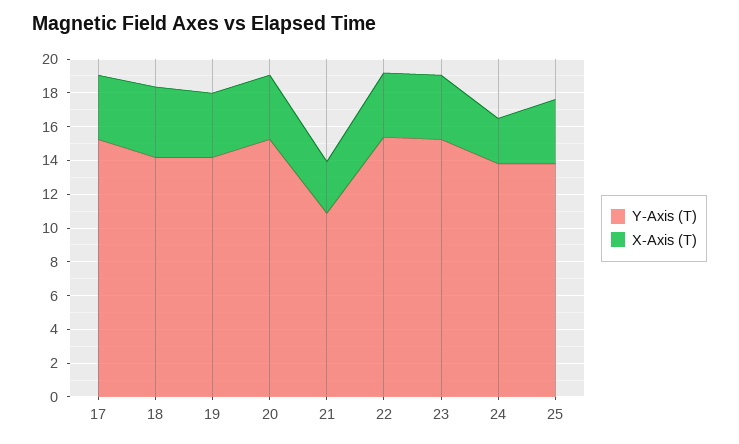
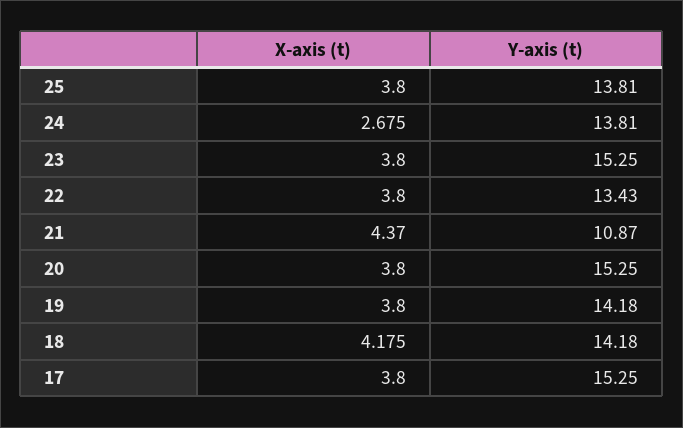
X-Axis (T), 21: 3 -> 4.37
Y-Axis (T), 22: 15.5 -> 13.43

